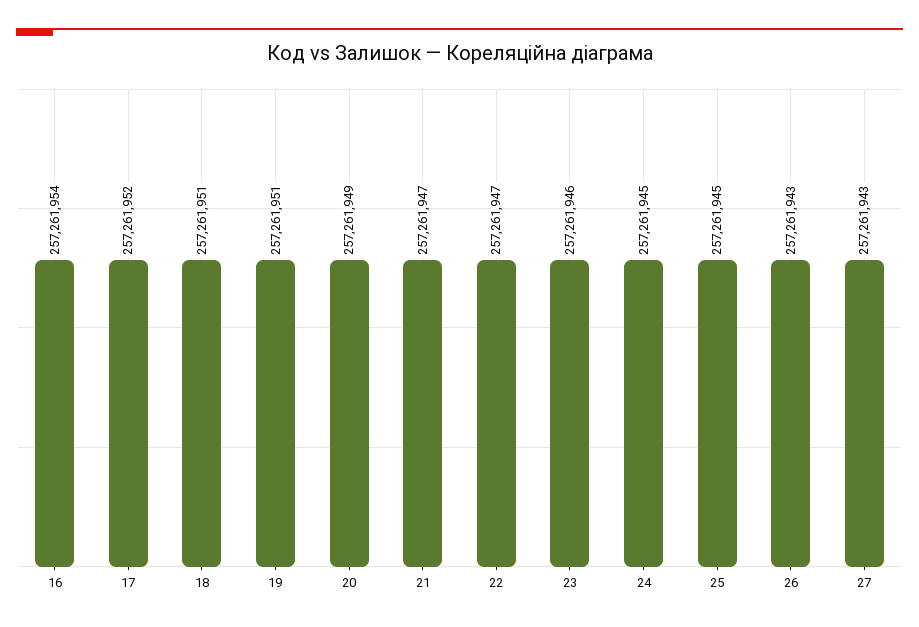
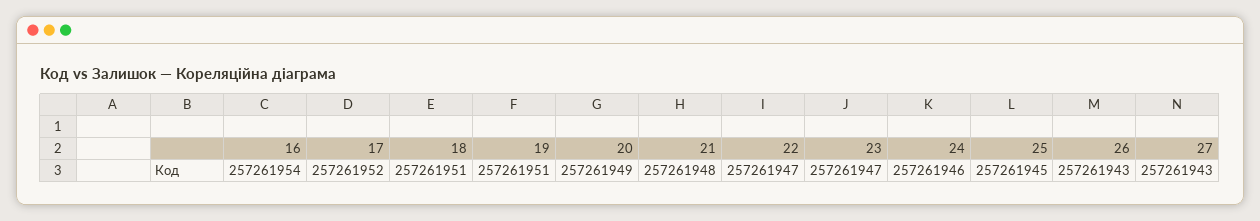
21: 257261947 -> 257261948
23: 257261946 -> 257261947
24: 257261945 -> 257261946

